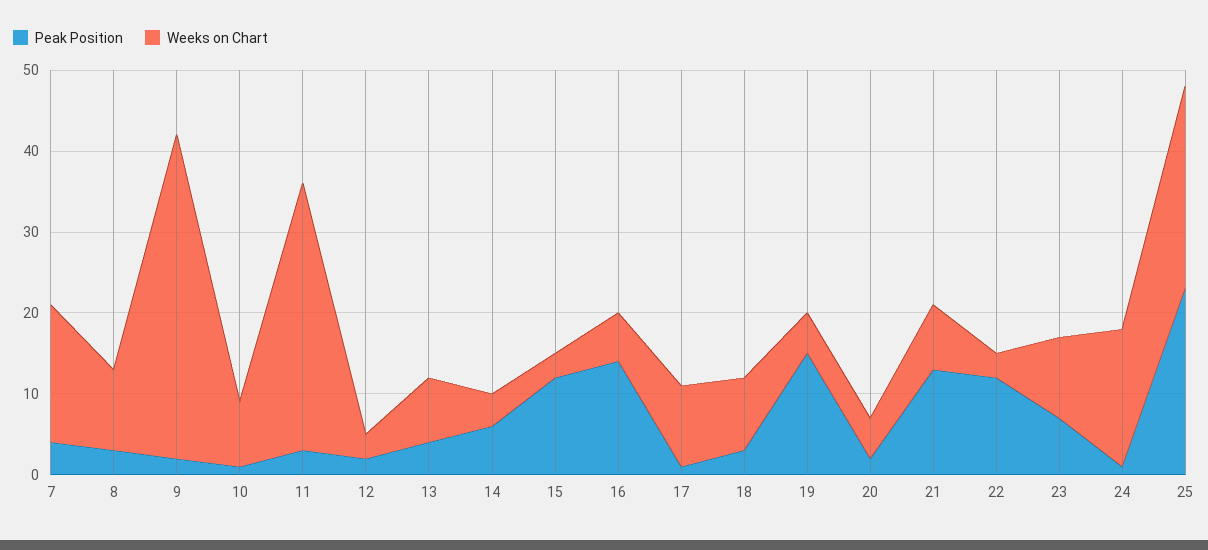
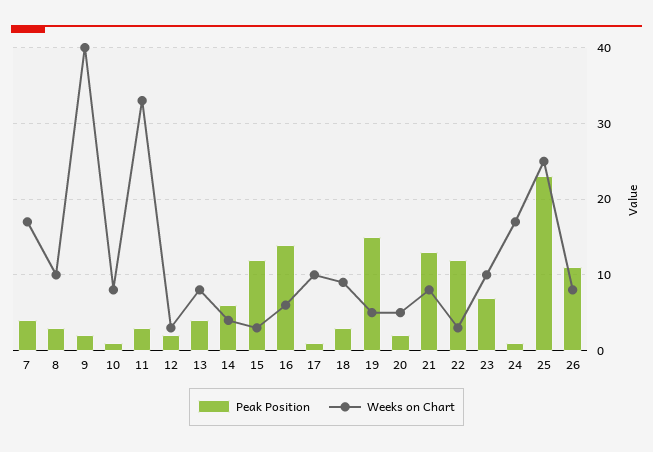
Peak Position, 26: none -> 11
Weeks on Chart, 26: none -> 8

